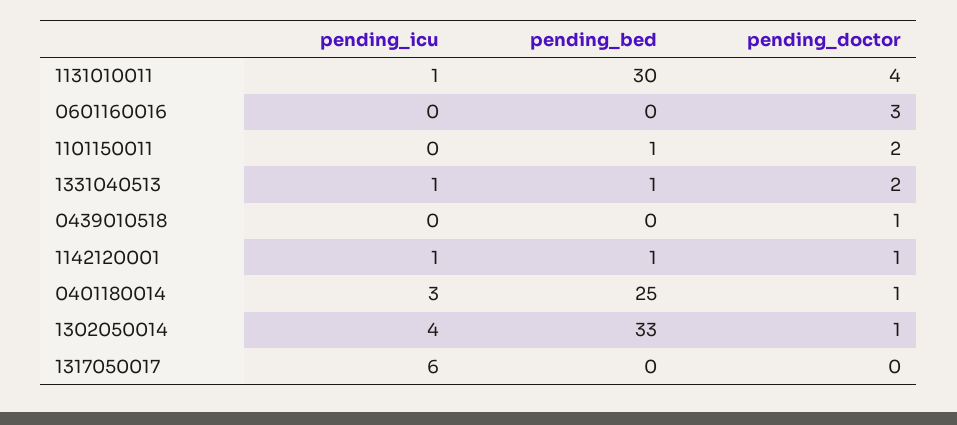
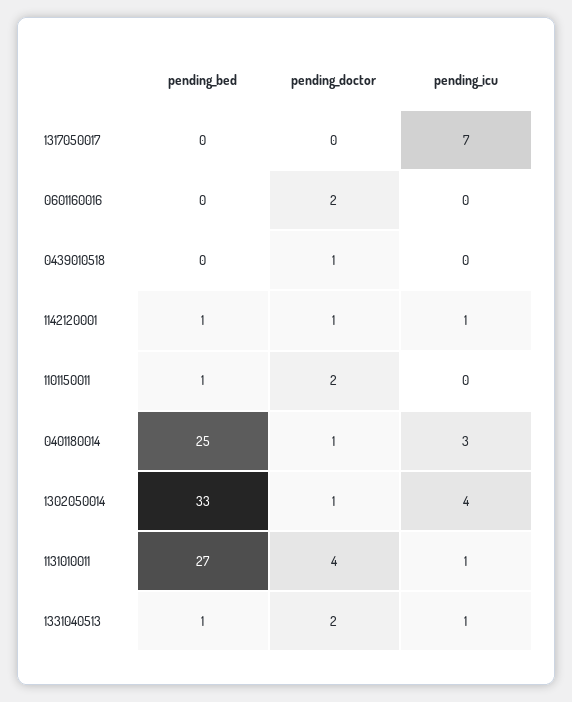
pending_bed, 1131010011: 30 -> 27
pending_doctor, 0601160016: 3 -> 2
pending_icu, 1317050017: 6 -> 7

